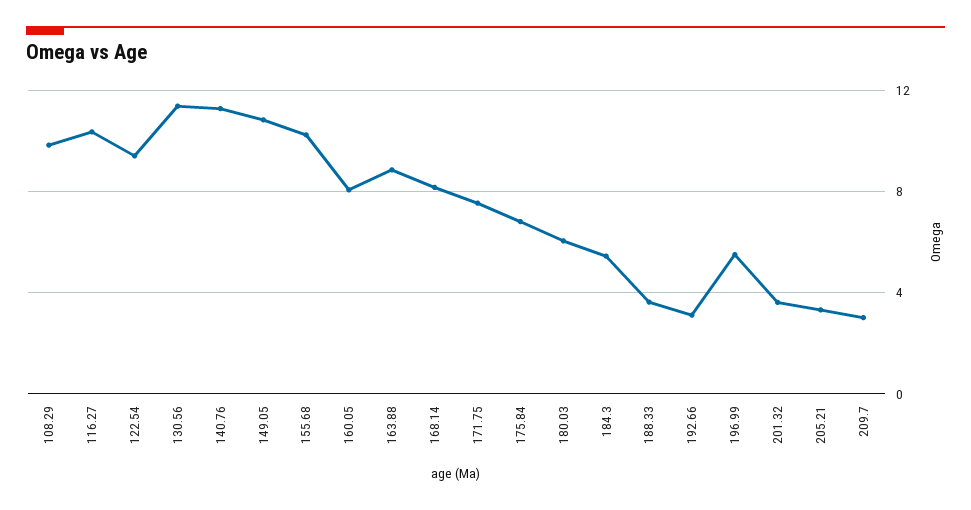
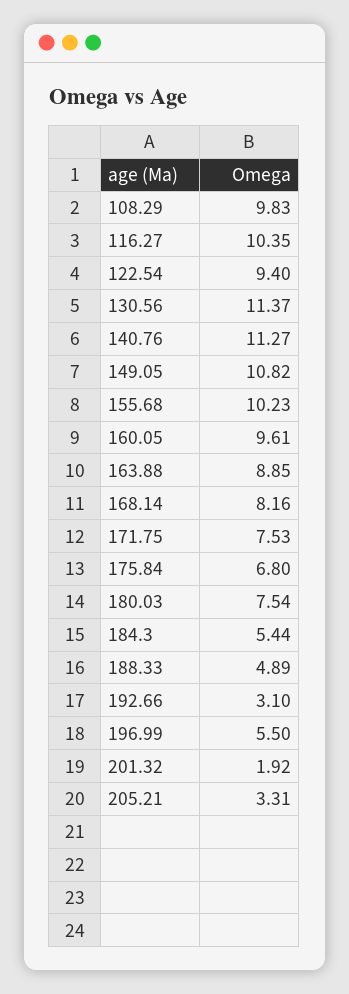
160.05: 8 -> 9.61
180.03: 6 -> 7.54
188.33: 3.5 -> 4.89
201.32: 3.5 -> 1.92
209.7: 3 -> none

